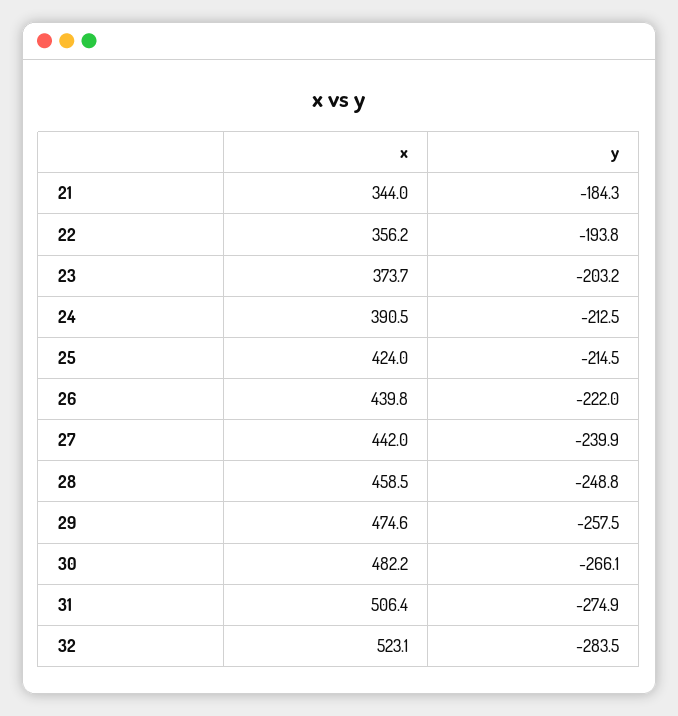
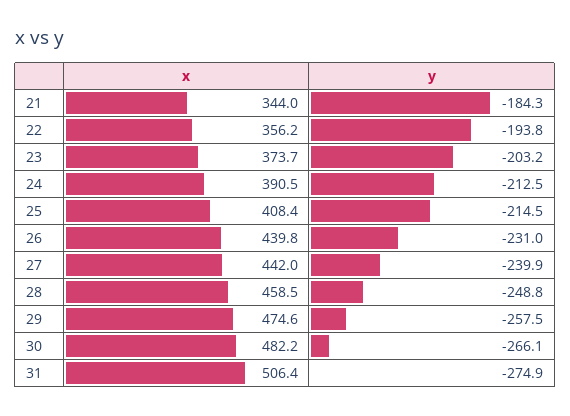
x, 25: 424 -> 408.4
y, 26: -222 -> -231
x, 32: 523.1 -> none
y, 32: -283.5 -> none

